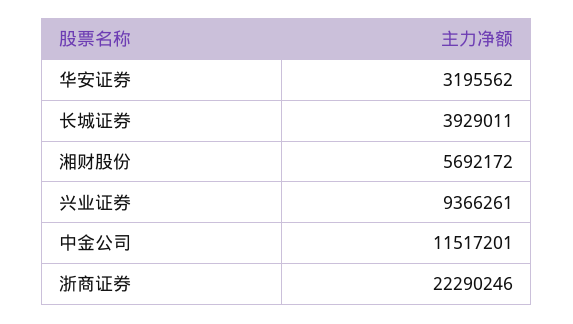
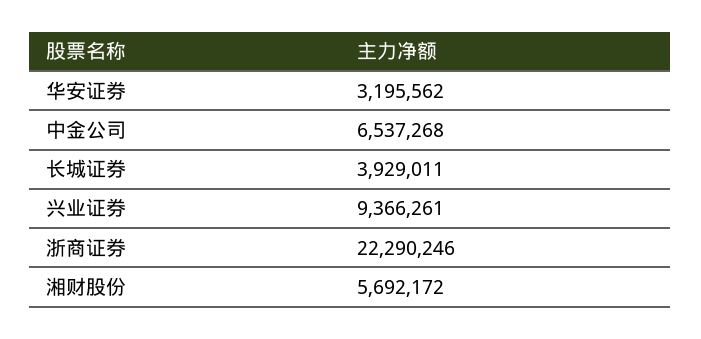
中金公司: 11517201 -> 6537268

